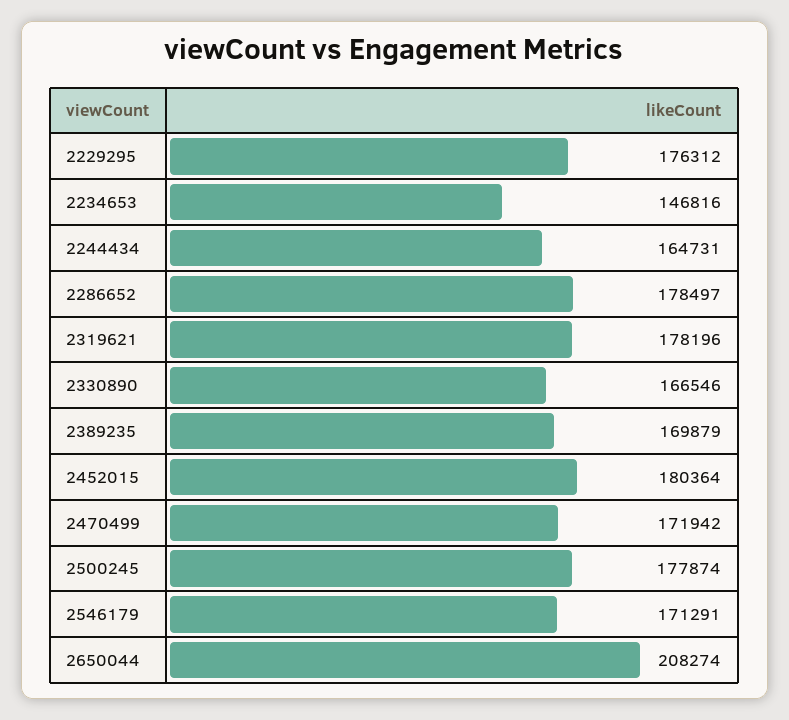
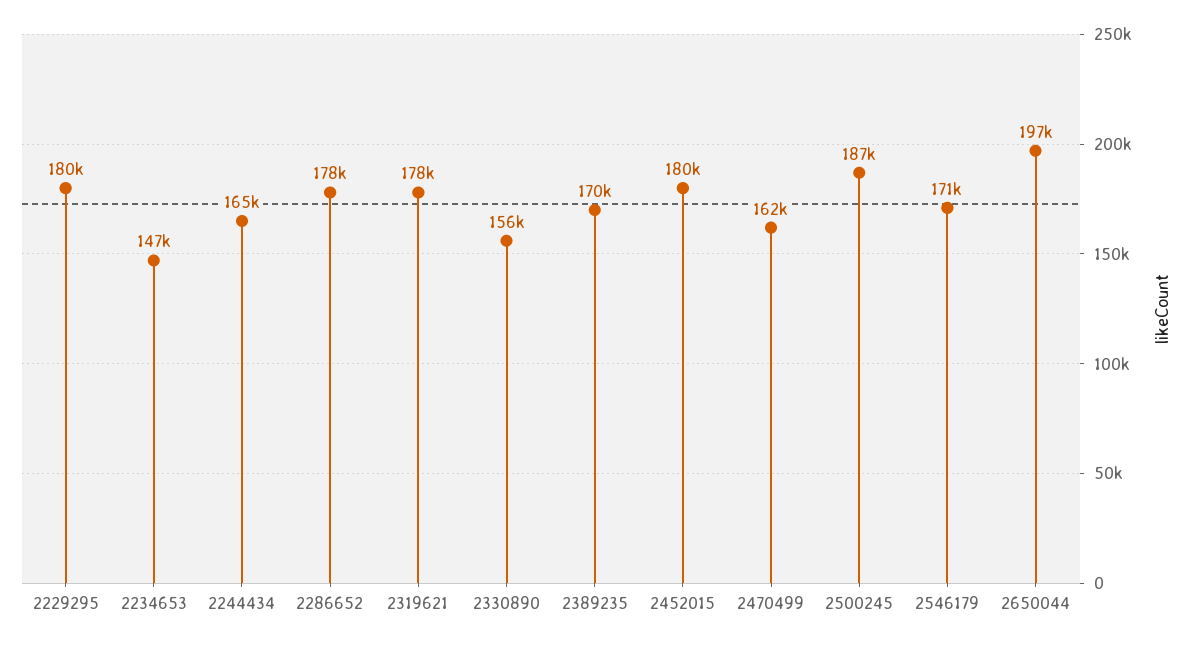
2229295: 176312 -> 180000
2330890: 166546 -> 156000
2470499: 171942 -> 162000
2500245: 177874 -> 187000
2650044: 208274 -> 197000

